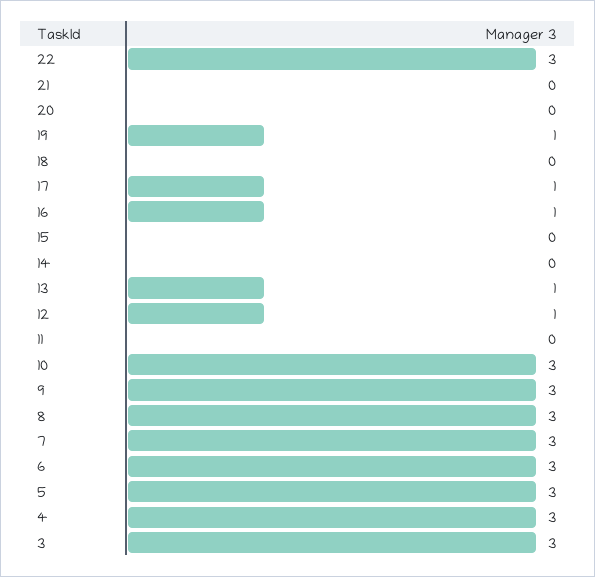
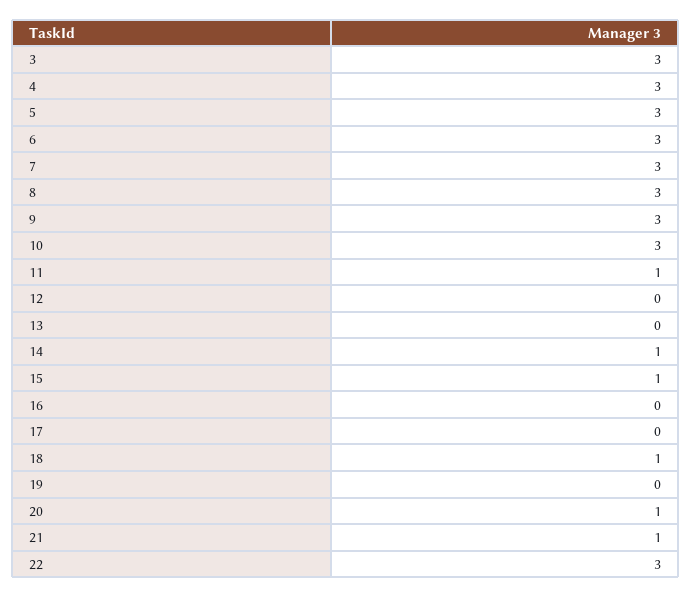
21: 0 -> 1
20: 0 -> 1
19: 1 -> 0
18: 0 -> 1
17: 1 -> 0
16: 1 -> 0
15: 0 -> 1
14: 0 -> 1
13: 1 -> 0
12: 1 -> 0
11: 0 -> 1

